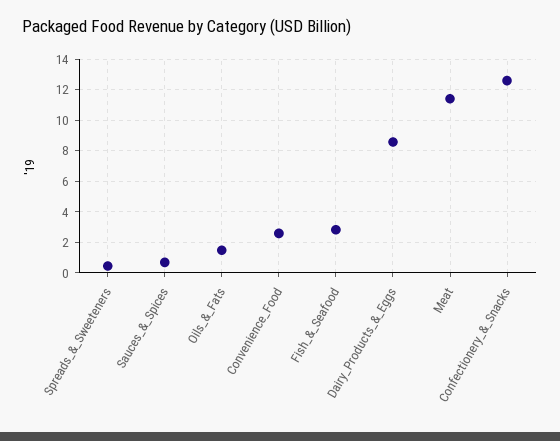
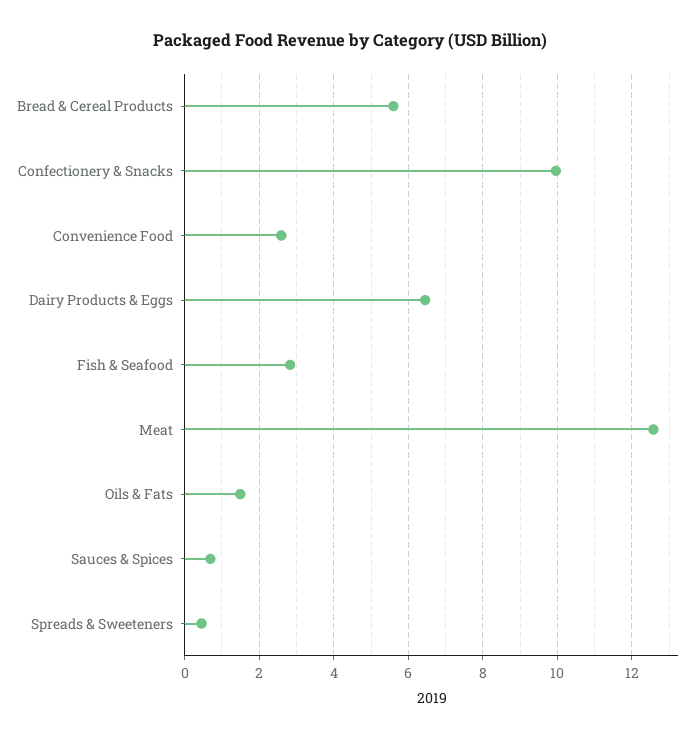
Dairy_Products_&_Eggs: 8.5 -> 6.4
Meat: 11.5 -> 12.6
Confectionery_&_Snacks: 12.5 -> 10
Bread & Cereal Products: none -> 5.6

